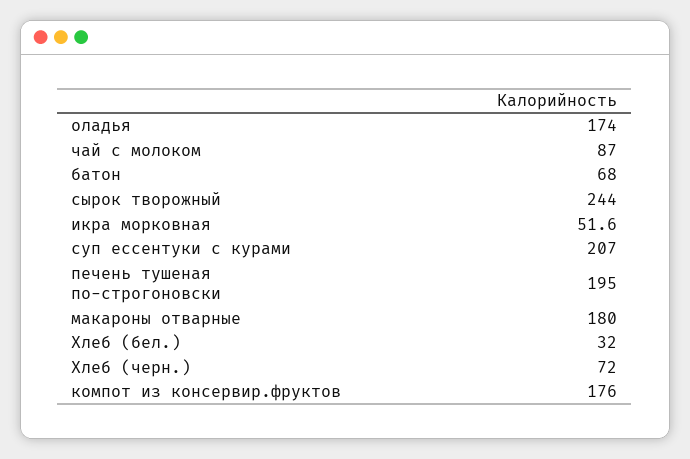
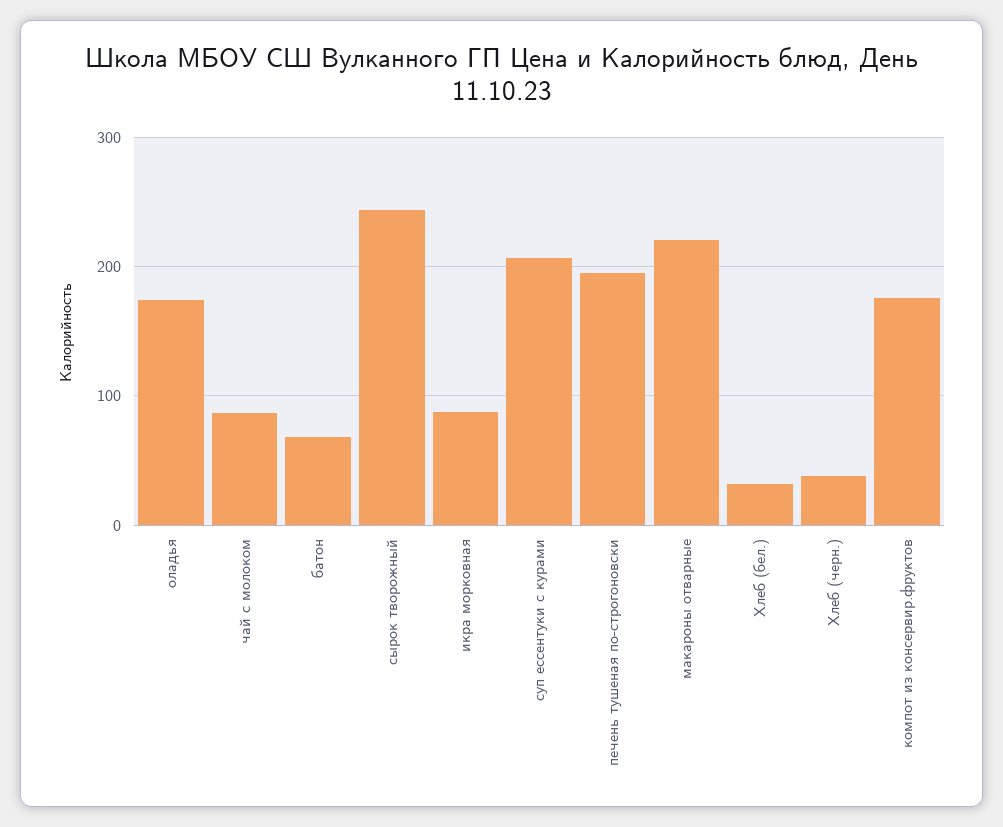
икра морковная: 51.6 -> 90
макароны отварные: 180 -> 220
Хлеб (черн.): 72 -> 40

